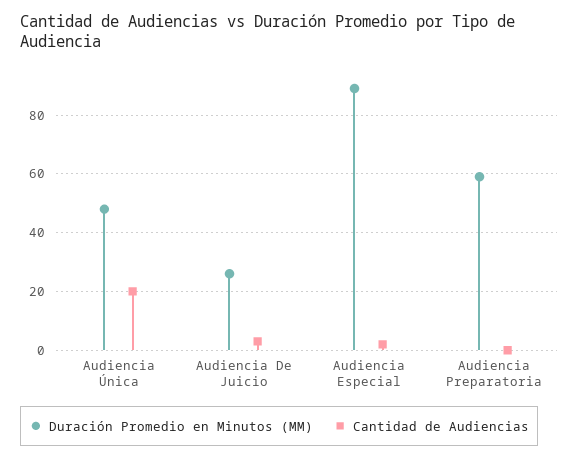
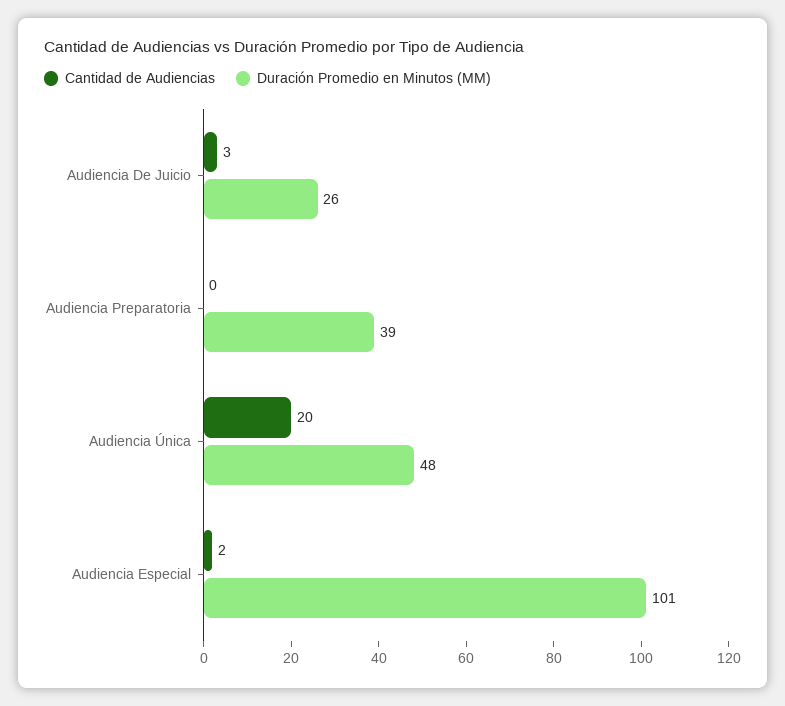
Duración Promedio en Minutos (MM), Audiencia Especial: 90 -> 101
Duración Promedio en Minutos (MM), Audiencia Preparatoria: 60 -> 39

